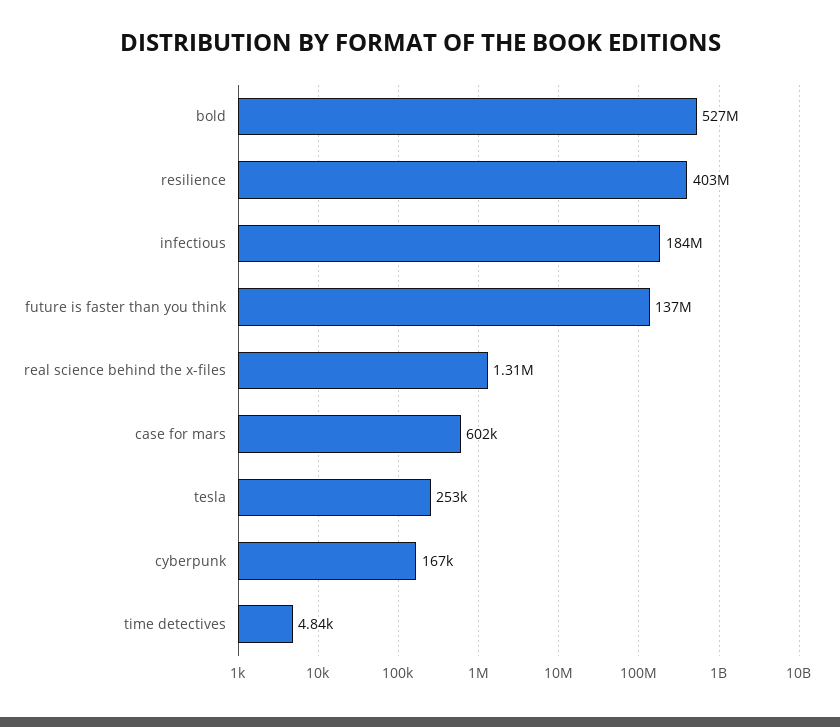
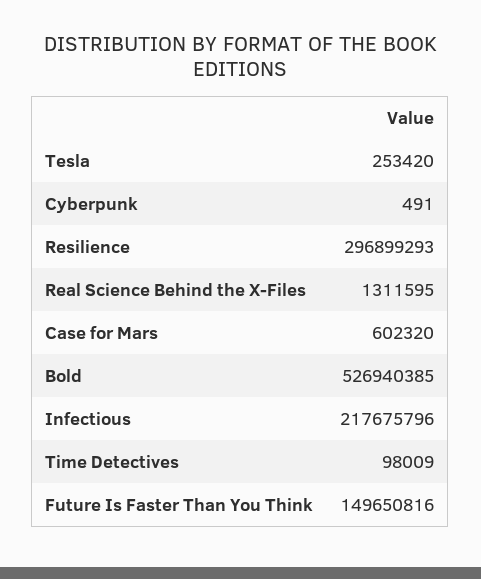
resilience: 403000000 -> 296899293
infectious: 184000000 -> 217675796
future is faster than you think: 137000000 -> 149650816
cyberpunk: 167000 -> 491
time detectives: 4840 -> 98009

